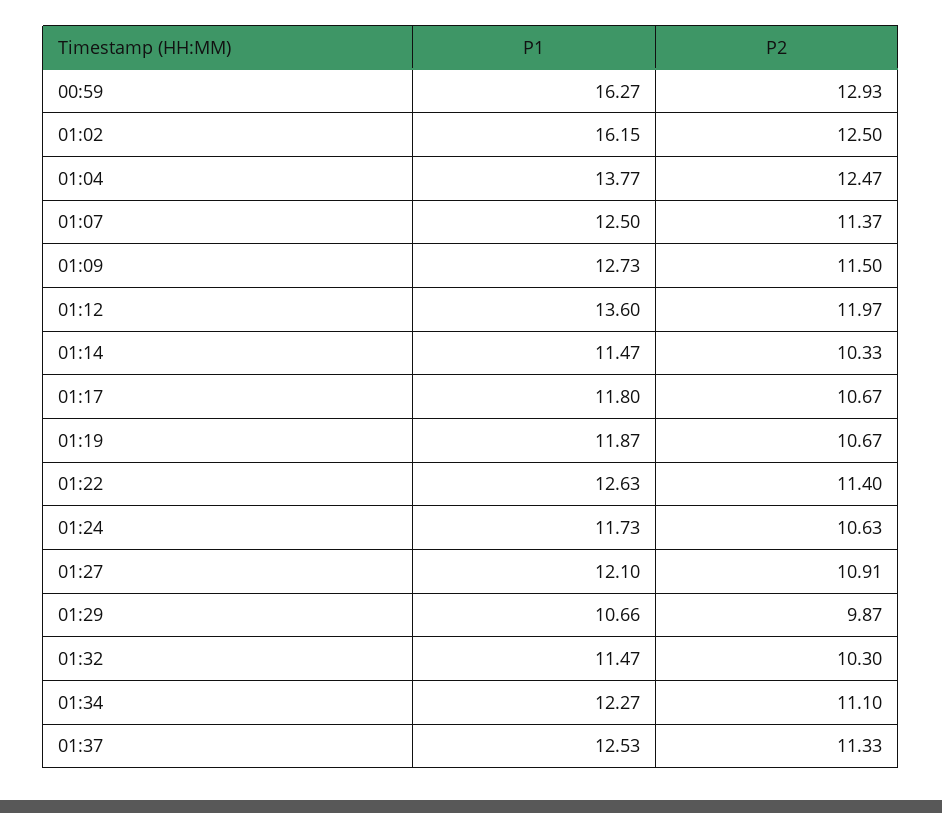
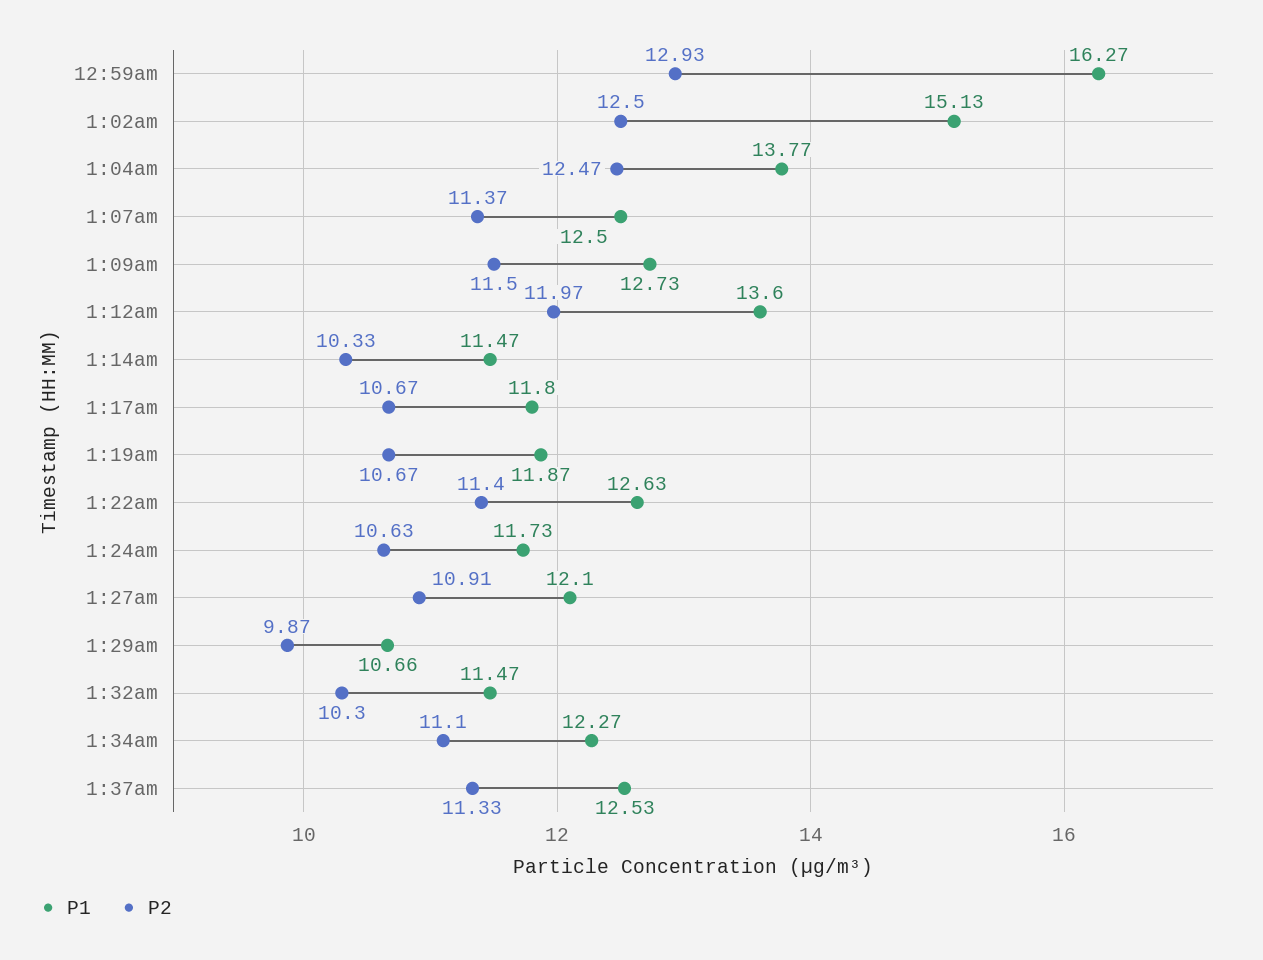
P1, 01:02: 16.15 -> 15.13

